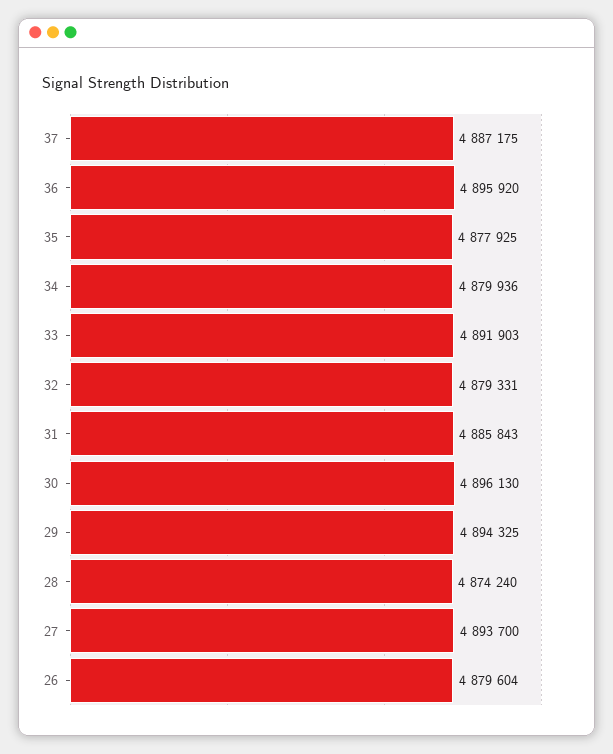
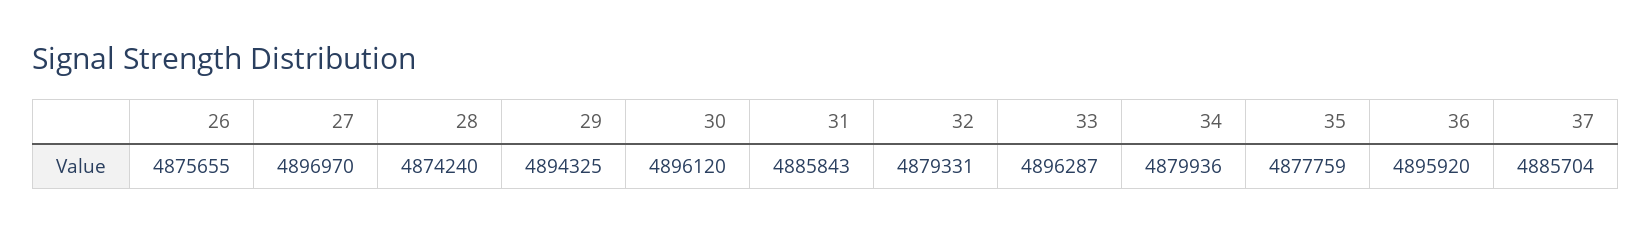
37: 4887175 -> 4885704
35: 4877925 -> 4877759
33: 4891903 -> 4896287
30: 4896130 -> 4896120
27: 4893700 -> 4896970
26: 4879604 -> 4875655

